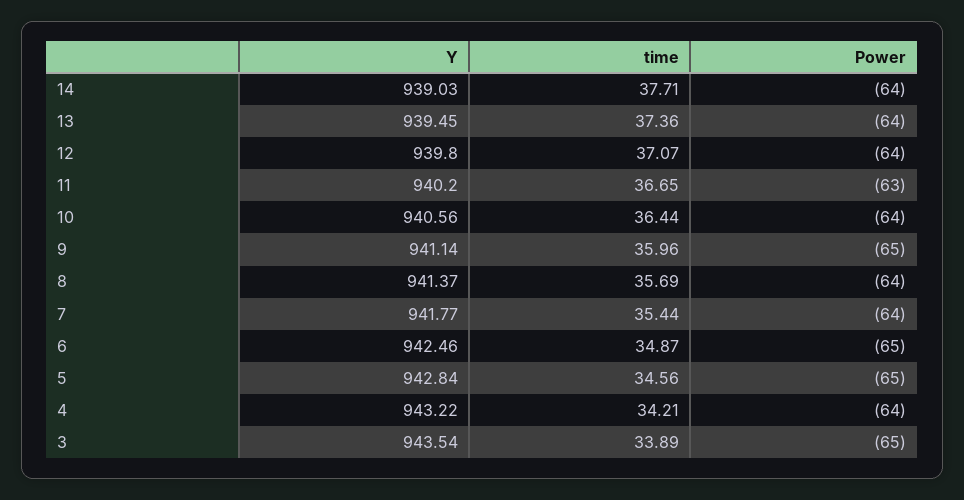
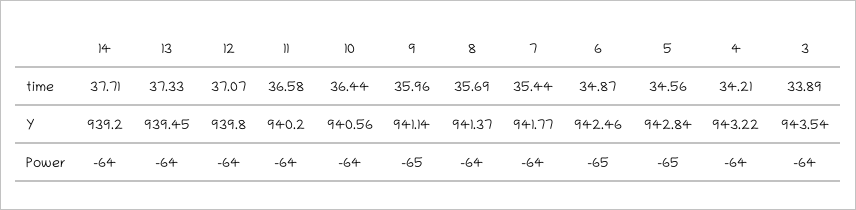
Y, 14: 939.03 -> 939.2
time, 13: 37.36 -> 37.33
time, 11: 36.65 -> 36.58
Power, 11: -63 -> -64
Power, 3: -65 -> -64

